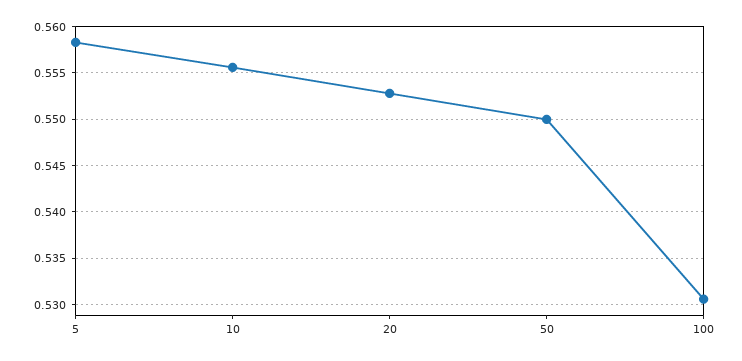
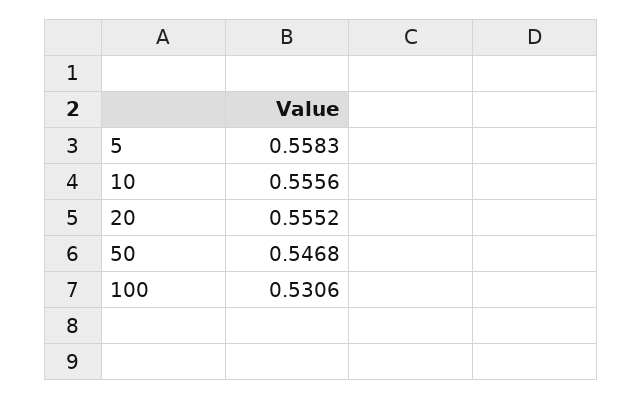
20: 0.553 -> 0.5552
50: 0.55 -> 0.5468

